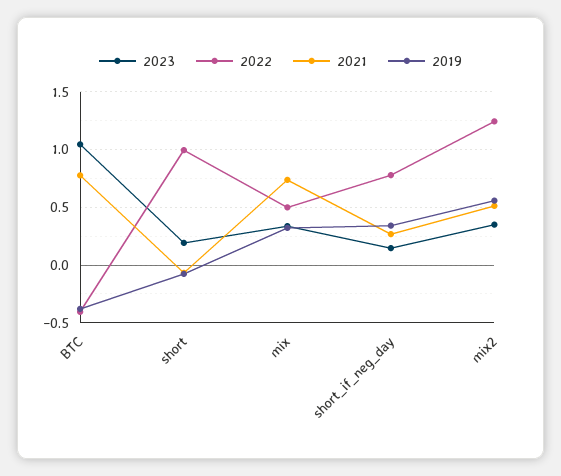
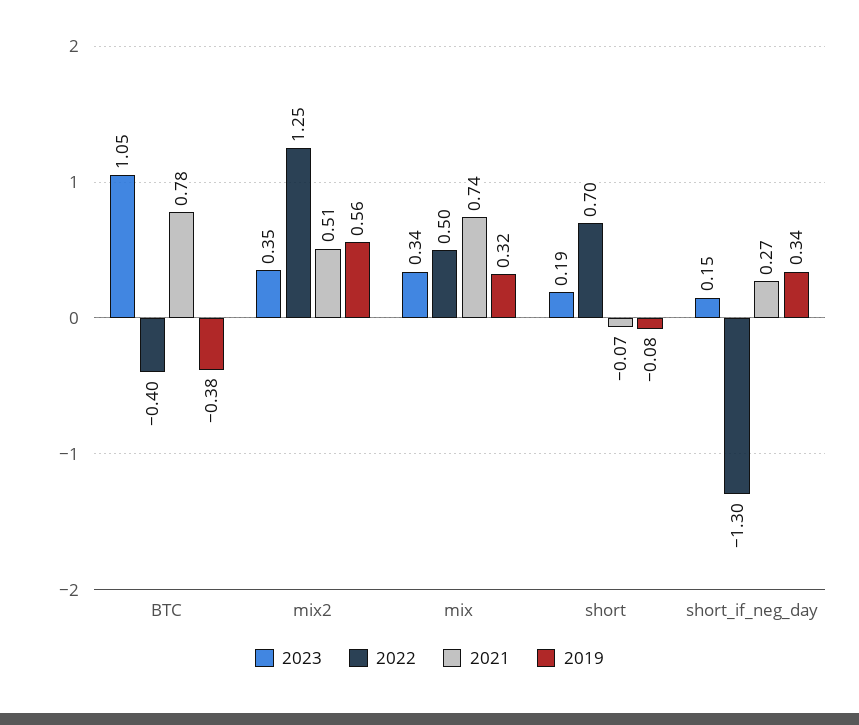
2022, short: 1 -> 0.7
2022, short_if_neg_day: 0.8 -> -1.3

